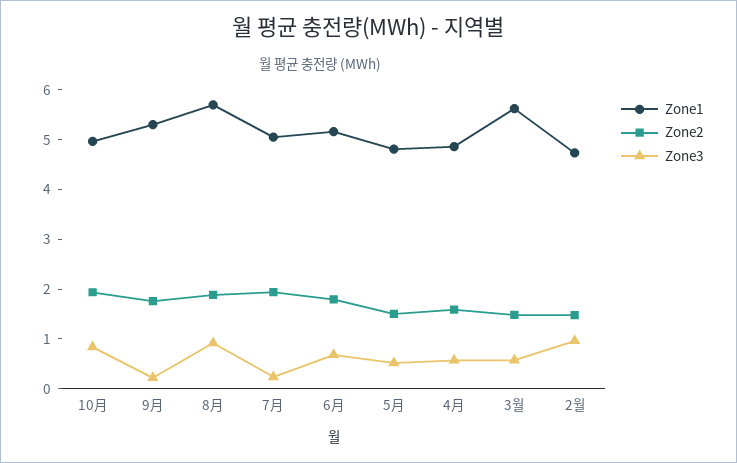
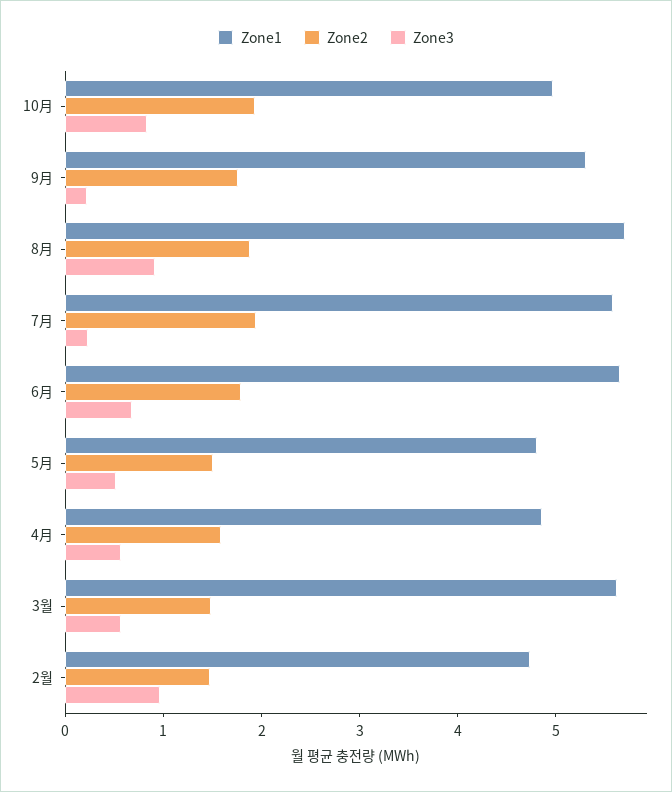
Zone1, 7月: 5 -> 5.6
Zone1, 6月: 5.2 -> 5.6

